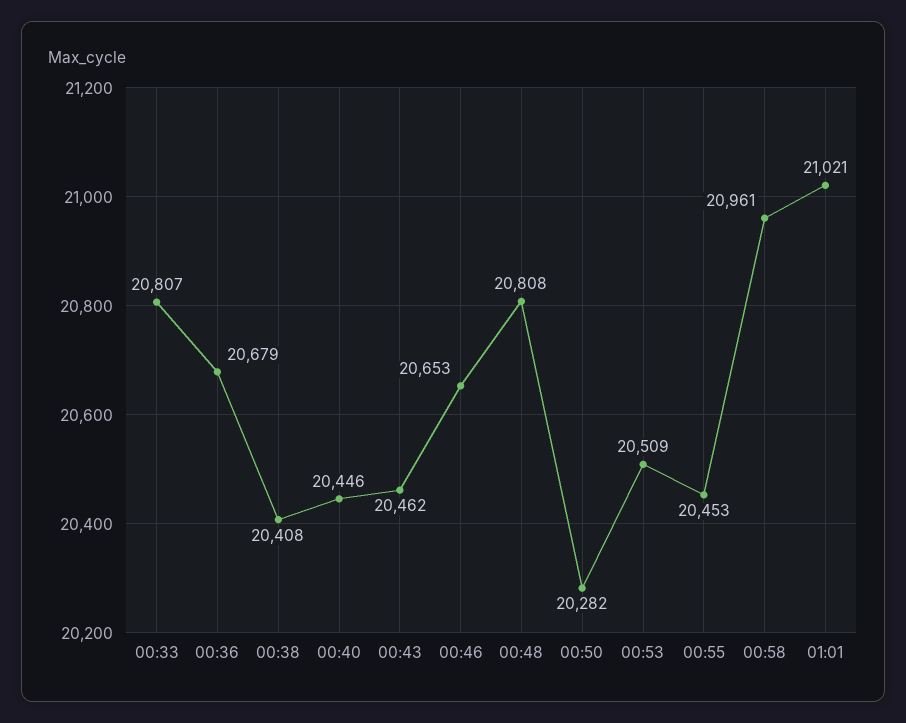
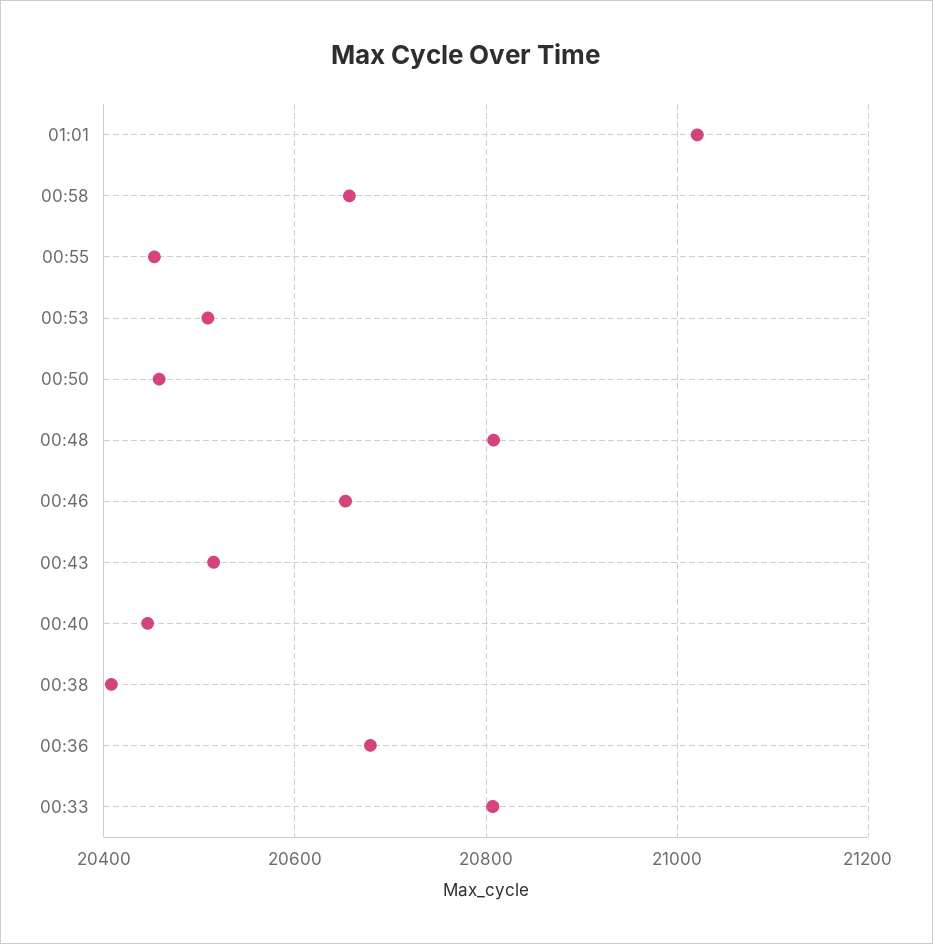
00:43: 20462 -> 20520
00:50: 20282 -> 20460
00:58: 20961 -> 20660

